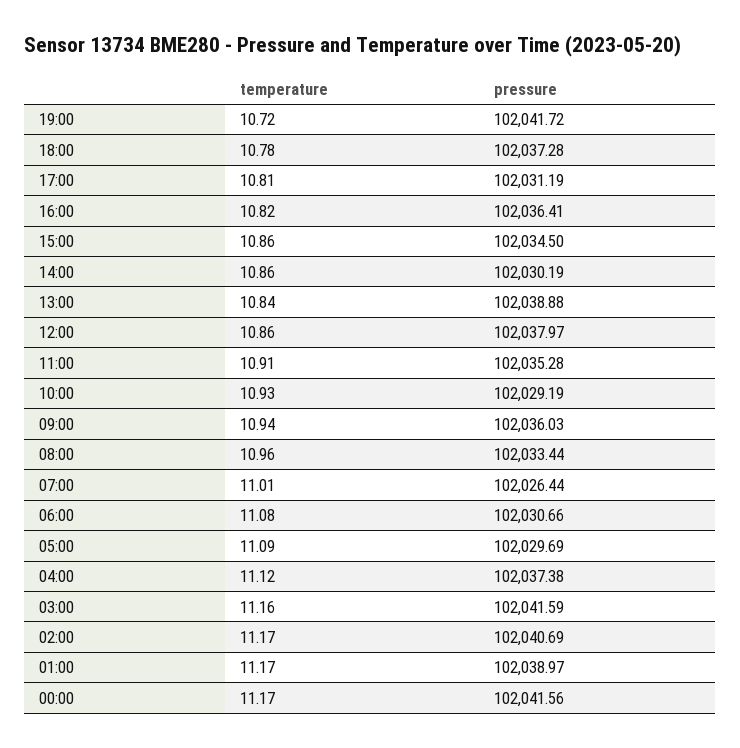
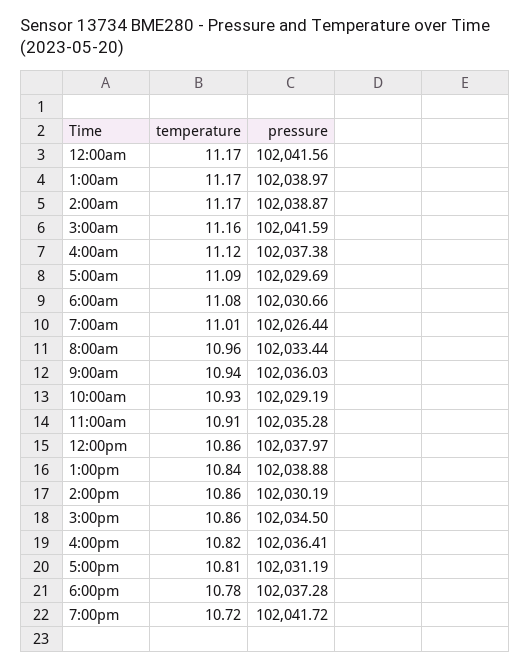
pressure, 02:00: 102040.69 -> 102038.87

